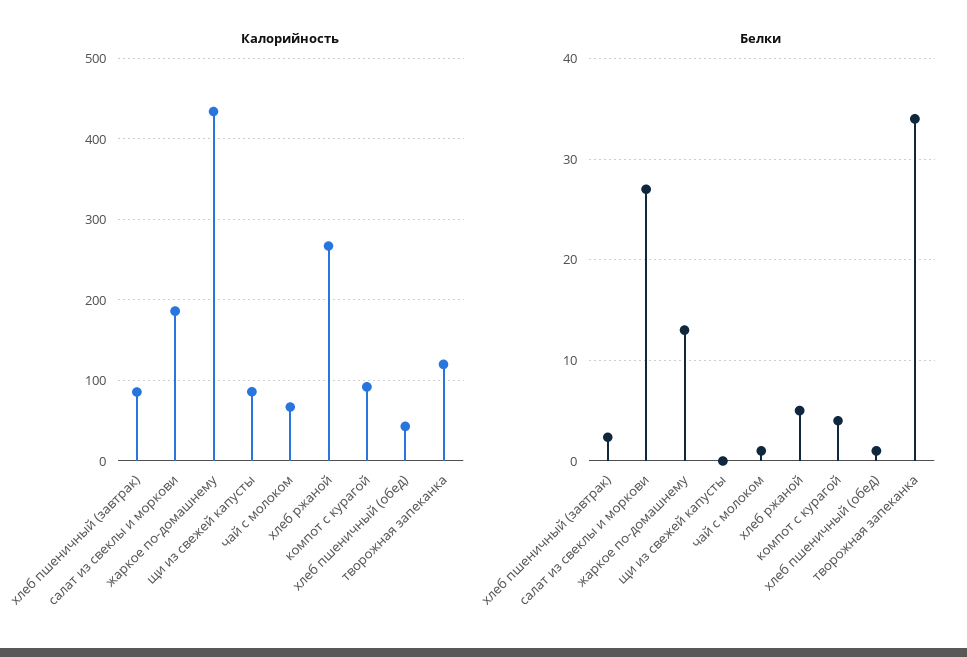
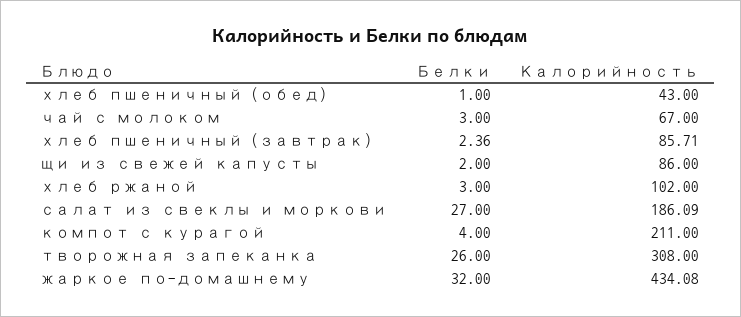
Калорийность, хлеб ржаной: 270 -> 102
Калорийность, компот с курагой: 90 -> 211
Калорийность, творожная запеканка: 120 -> 308
Белки, жаркое по-домашнему: 13 -> 32
Белки, щи из свежей капусты: 0 -> 2
Белки, чай с молоком: 1 -> 3
Белки, хлеб ржаной: 5 -> 3
Белки, творожная запеканка: 34 -> 26

